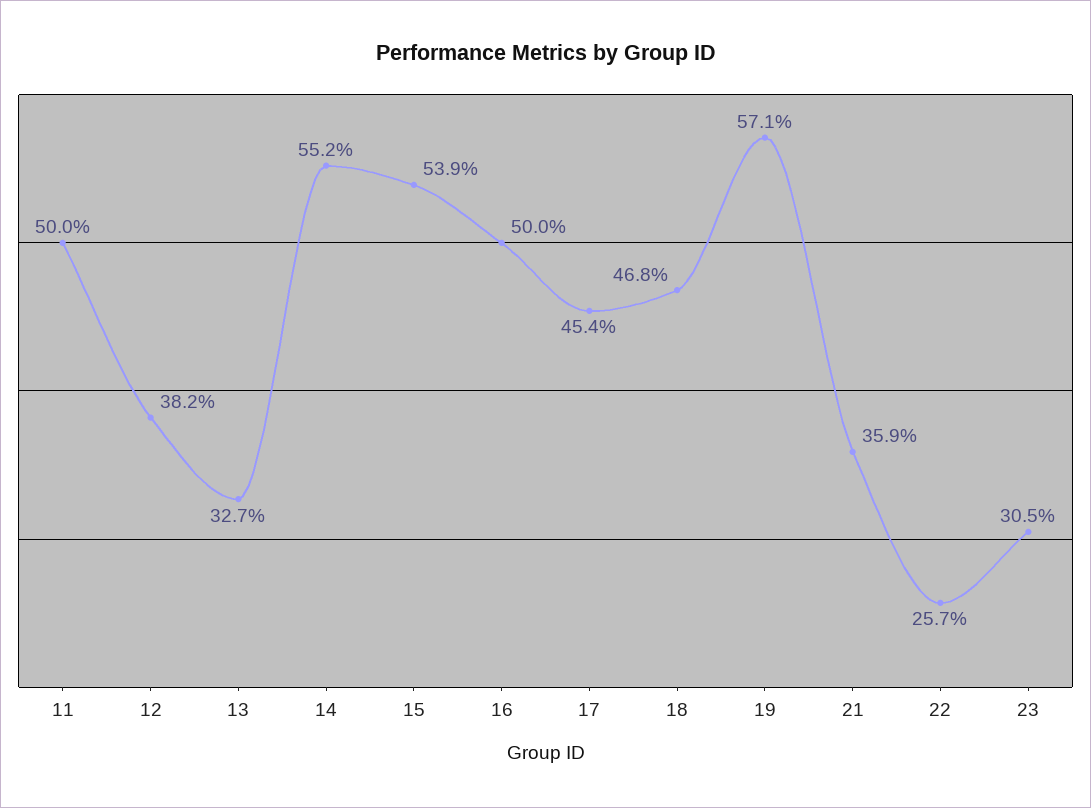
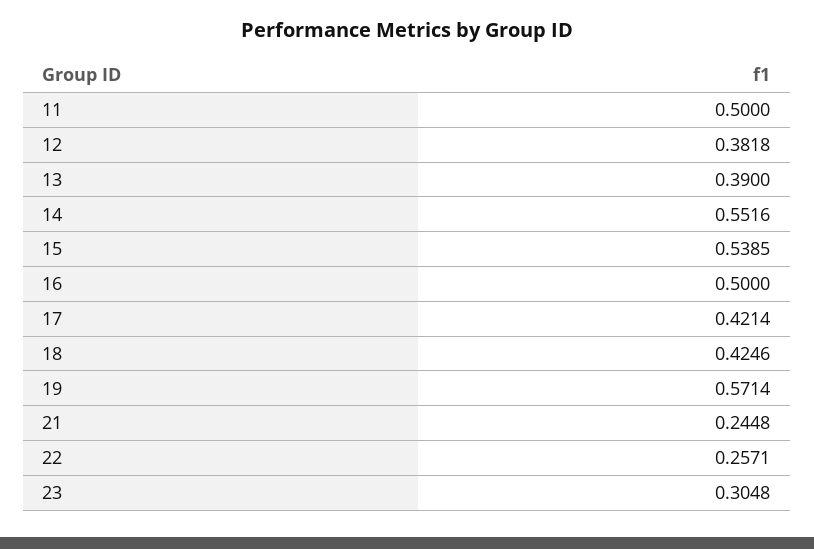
13: 0.327 -> 0.39
17: 0.454 -> 0.4214
18: 0.468 -> 0.4246
21: 0.359 -> 0.2448

